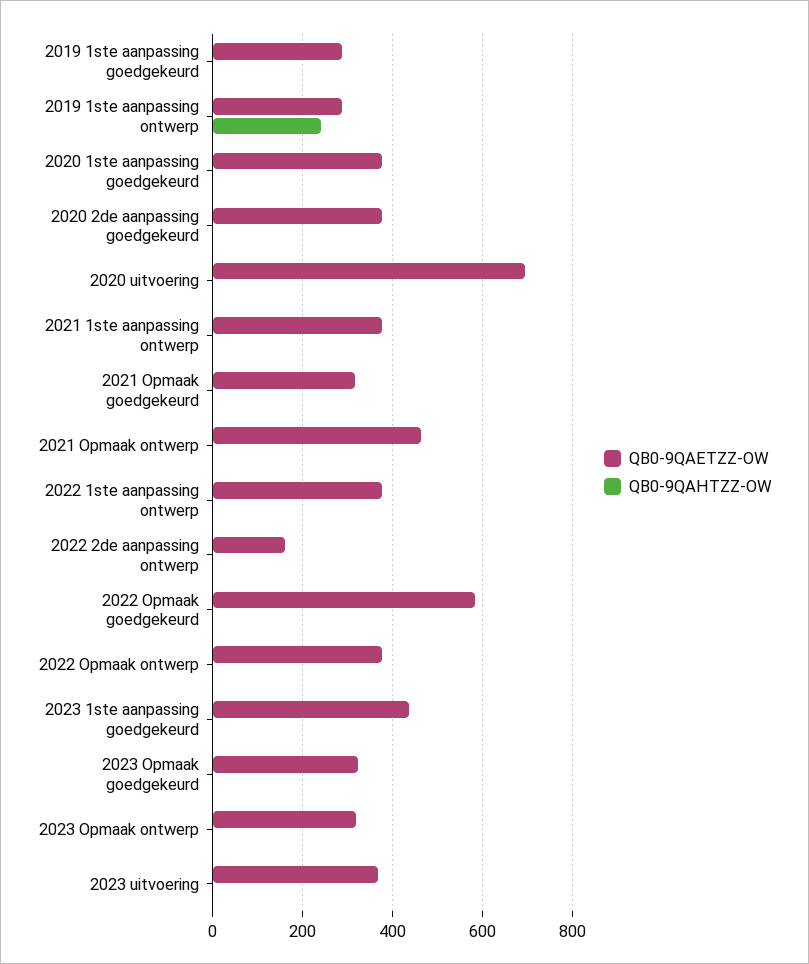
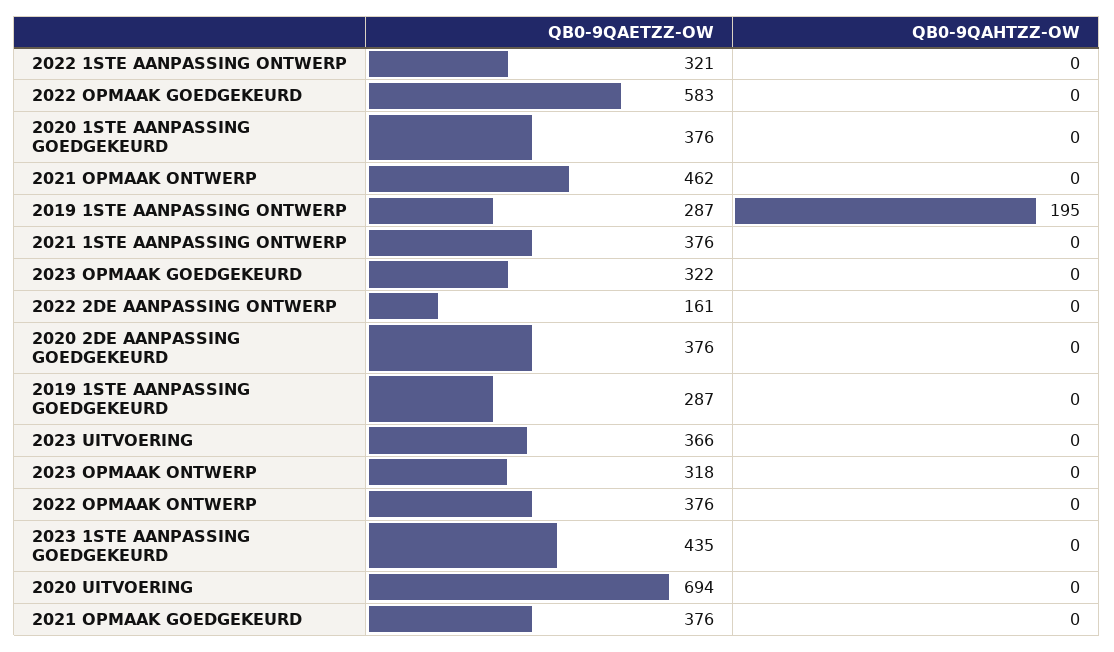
QB0-9QAHTZZ-OW, 2019 1ste aanpassing ontwerp: 240 -> 195
QB0-9QAETZZ-OW, 2021 Opmaak goedgekeurd: 320 -> 376
QB0-9QAETZZ-OW, 2022 1ste aanpassing ontwerp: 380 -> 321

